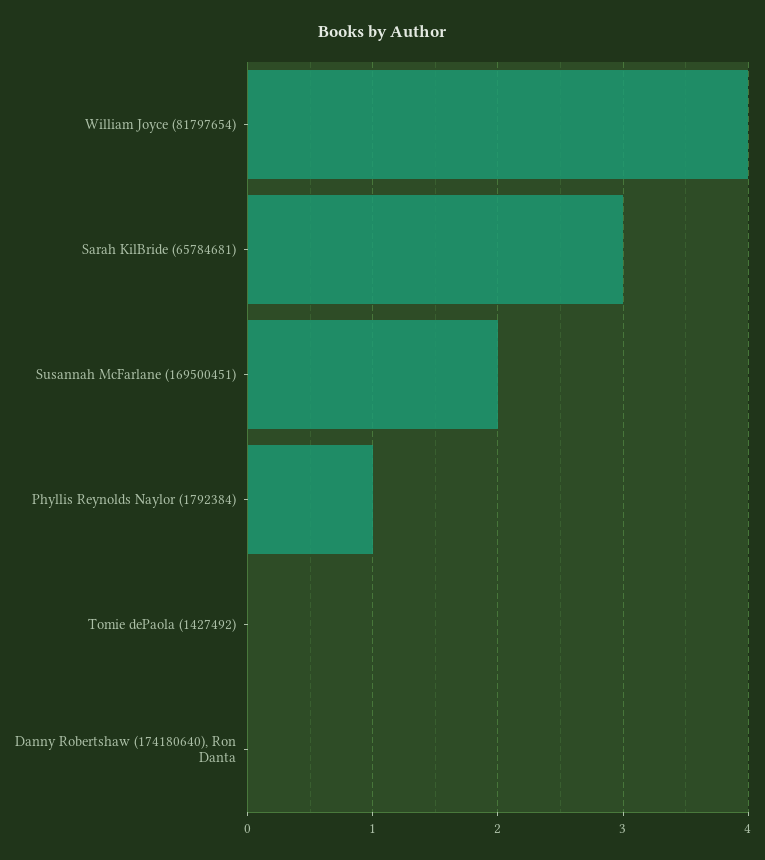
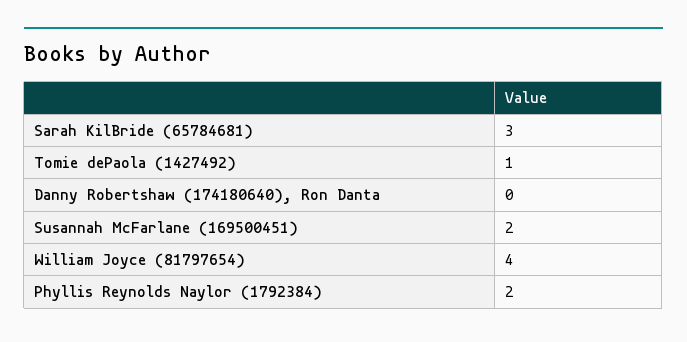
Phyllis Reynolds Naylor (1792384): 1 -> 2
Tomie dePaola (1427492): 0 -> 1

